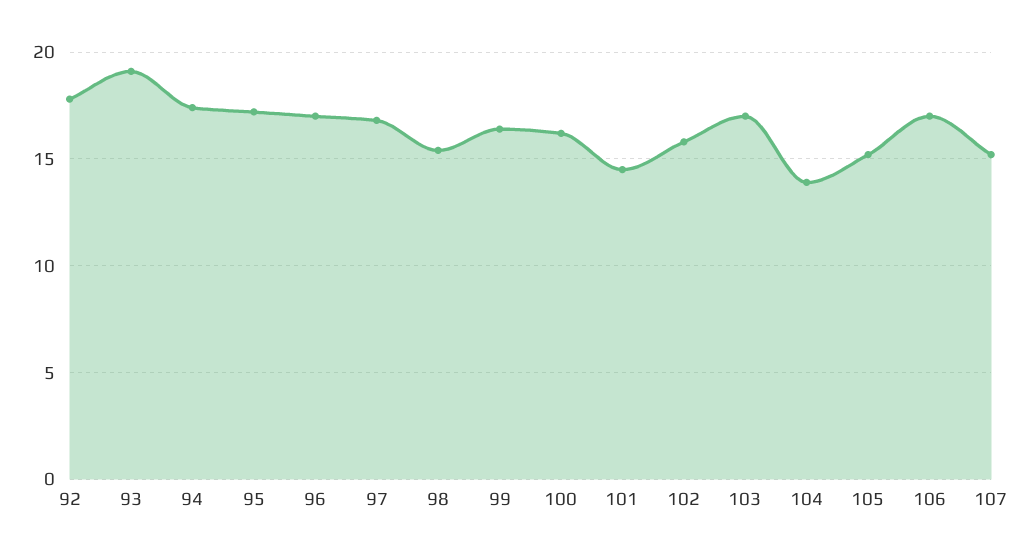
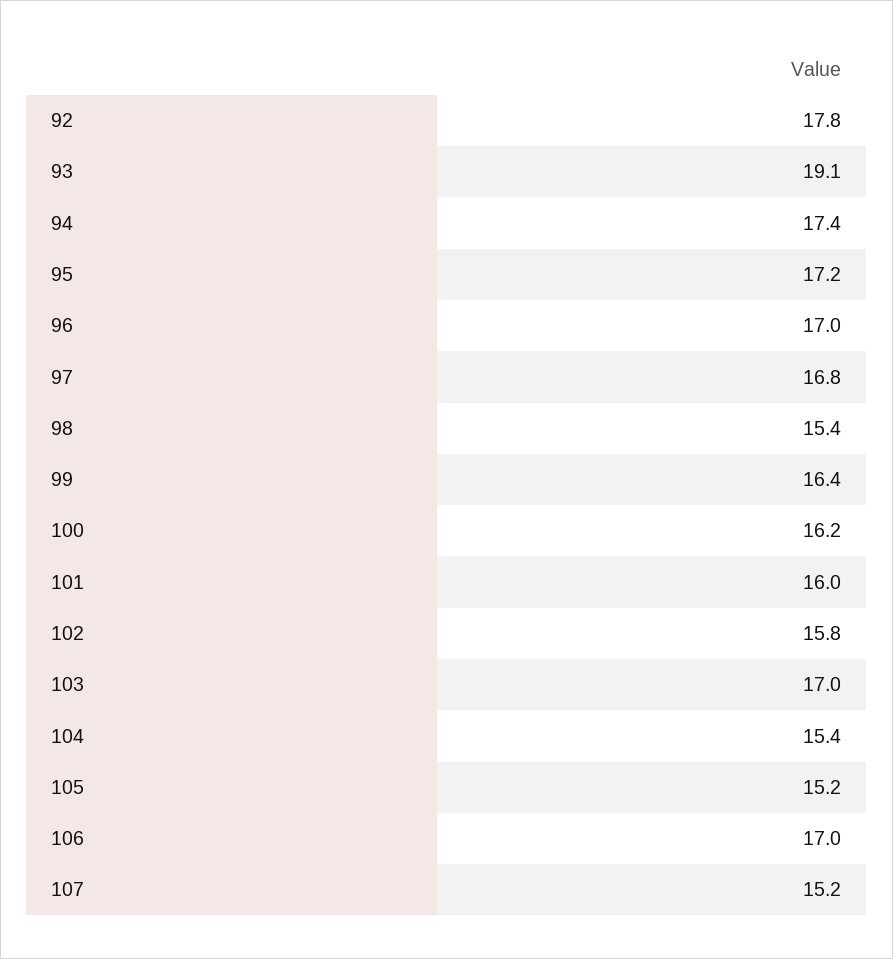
101: 14.5 -> 16
104: 14 -> 15.4

